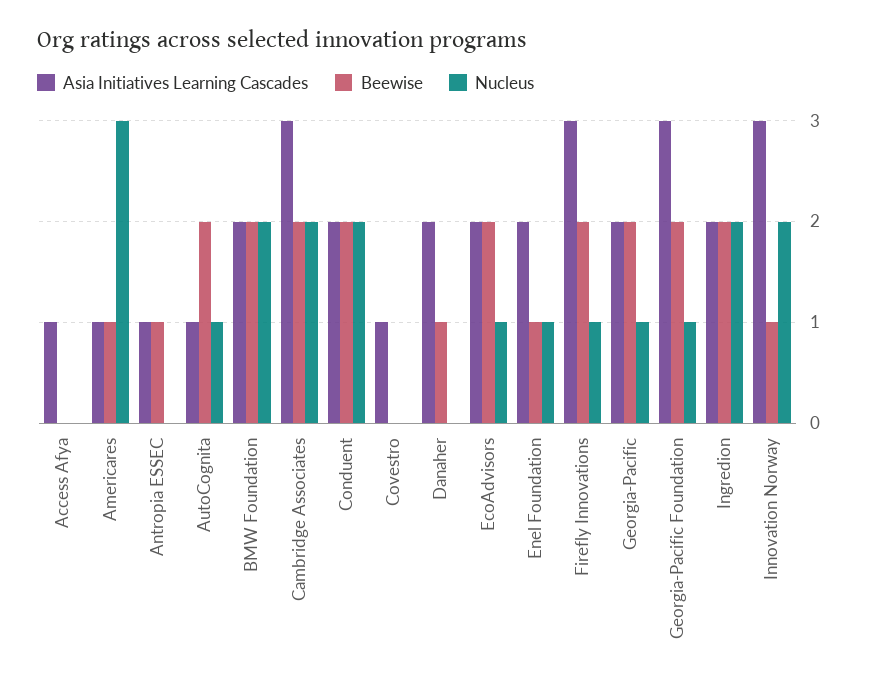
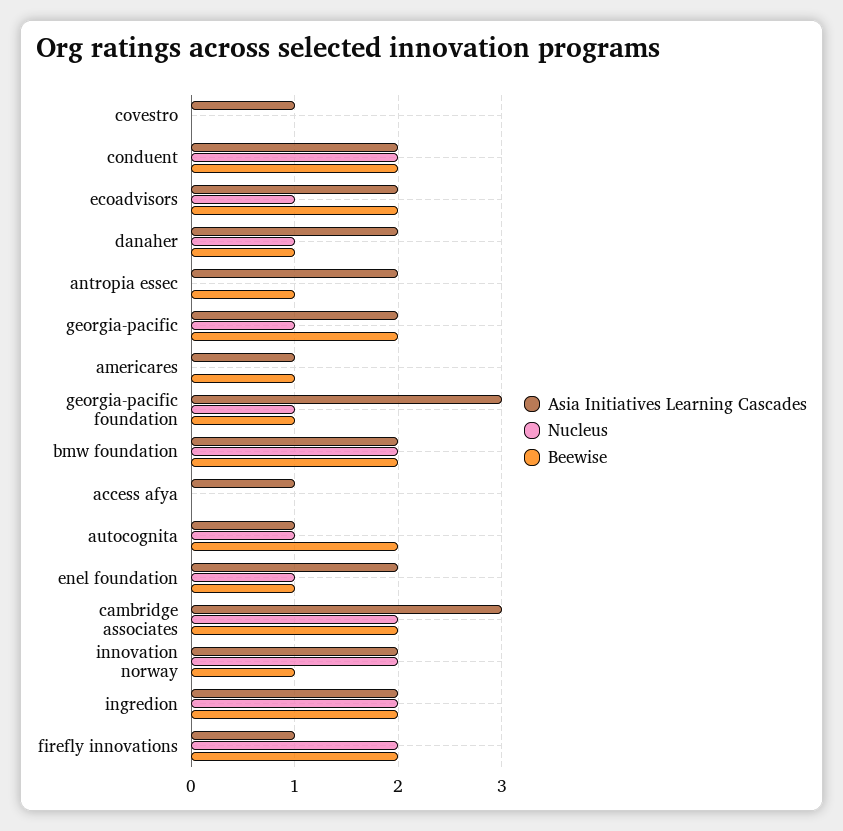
Nucleus, Americares: 3 -> 0
Asia Initiatives Learning Cascades, Antropia ESSEC: 1 -> 2
Nucleus, Danaher: 0 -> 1
Asia Initiatives Learning Cascades, Firefly Innovations: 3 -> 1
Nucleus, Firefly Innovations: 1 -> 2
Beewise, Georgia-Pacific Foundation: 2 -> 1
Asia Initiatives Learning Cascades, Innovation Norway: 3 -> 2

